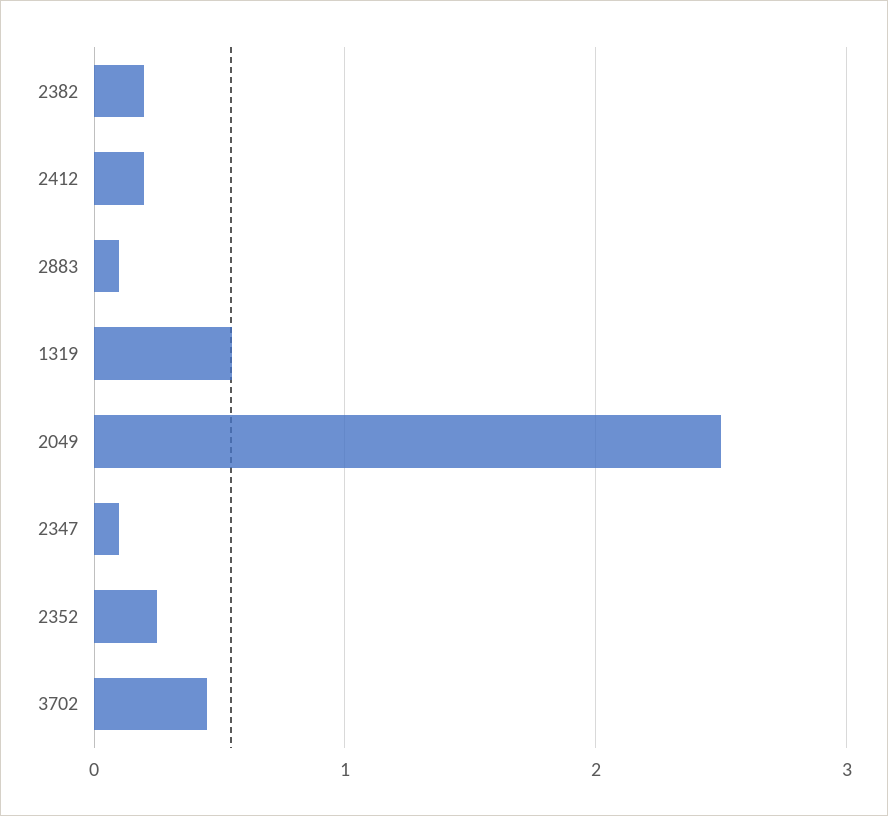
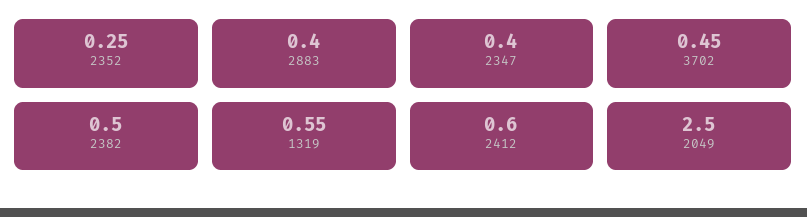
2382: 0.2 -> 0.5
2412: 0.2 -> 0.6
2883: 0.1 -> 0.4
2347: 0.1 -> 0.4

